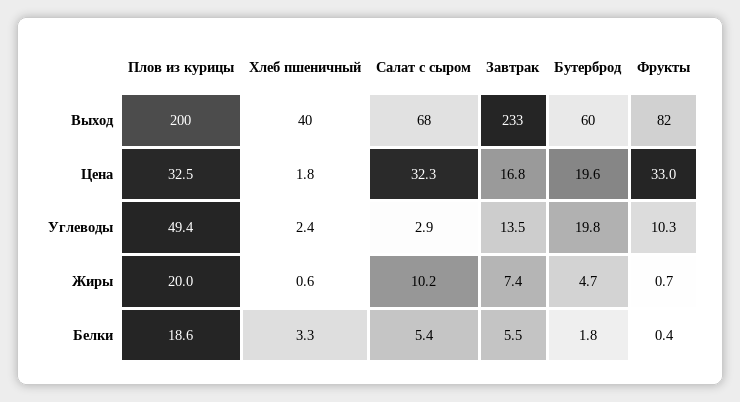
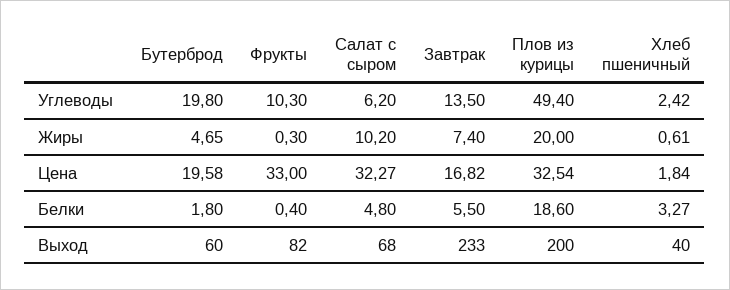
Салат с сыром, Углеводы: 2.9 -> 6.2
Фрукты, Жиры: 0.7 -> 0.3
Салат с сыром, Белки: 5.4 -> 4.8

